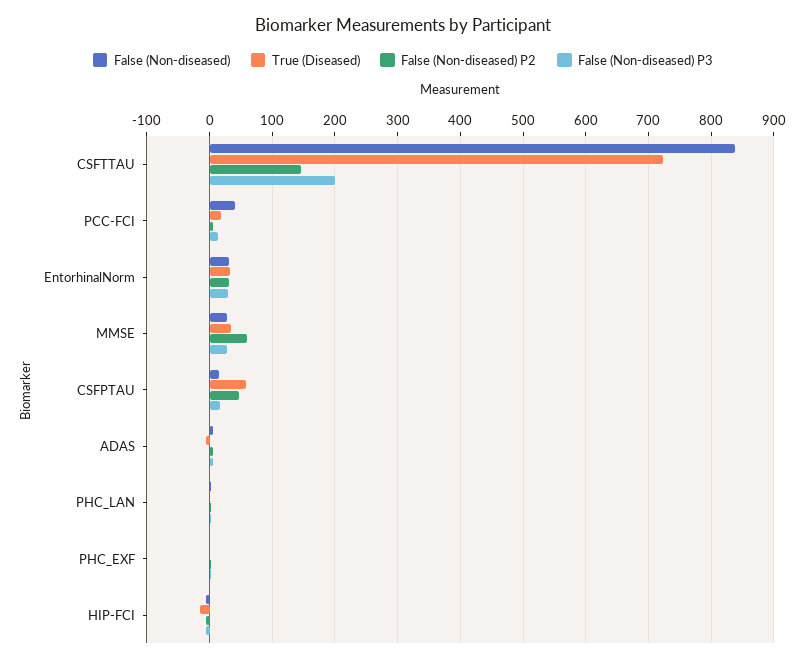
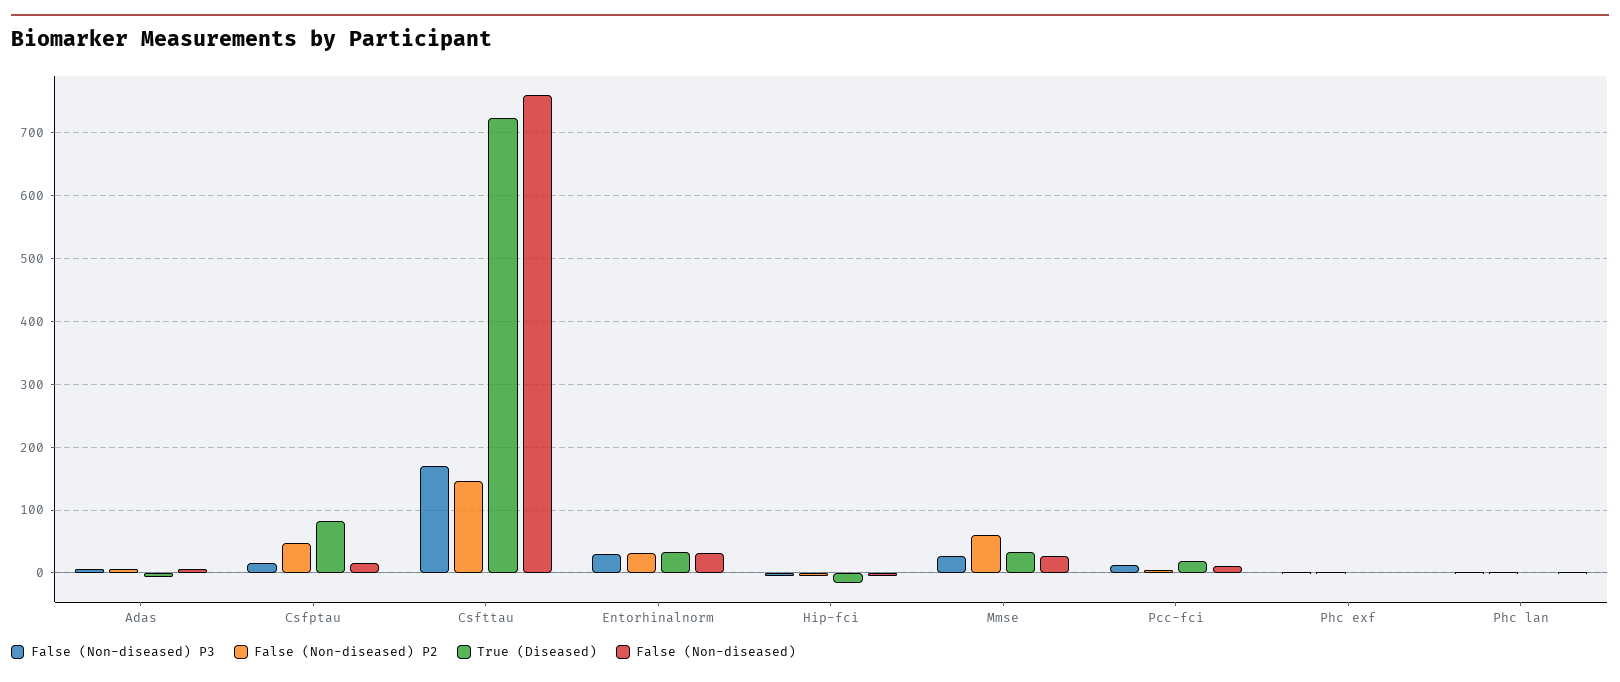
False (Non-diseased), CSFTTAU: 840 -> 760
False (Non-diseased) P3, CSFTTAU: 200 -> 170
False (Non-diseased), PCC-FCI: 40 -> 10
True (Diseased), CSFPTAU: 60 -> 80

